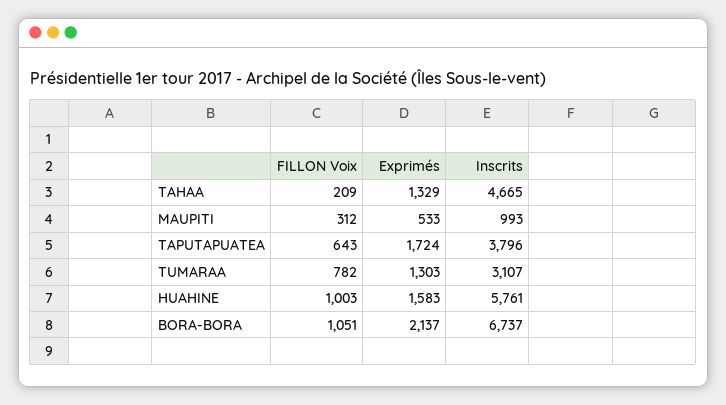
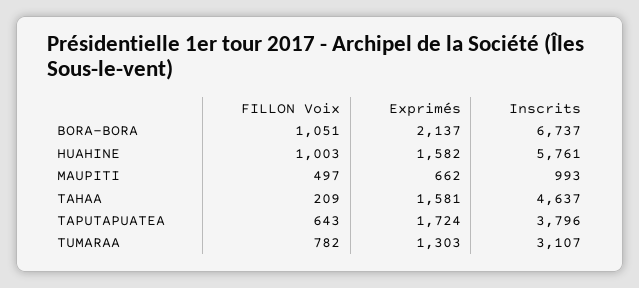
Exprimés, TAHAA: 1329 -> 1581
Inscrits, TAHAA: 4665 -> 4637
FILLON Voix, MAUPITI: 312 -> 497
Exprimés, MAUPITI: 533 -> 662
Exprimés, HUAHINE: 1583 -> 1582

